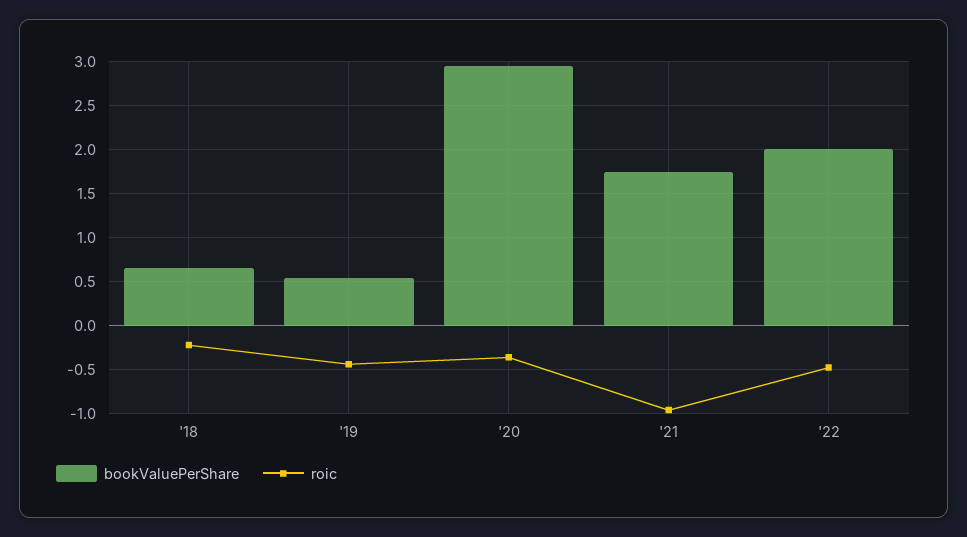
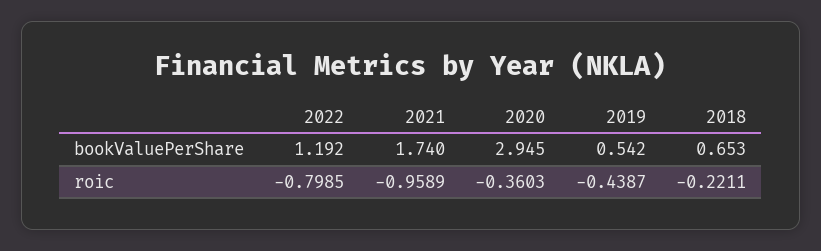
bookValuePerShare, '22: 2 -> 1.192
roic, '22: -0.5 -> -0.7985

